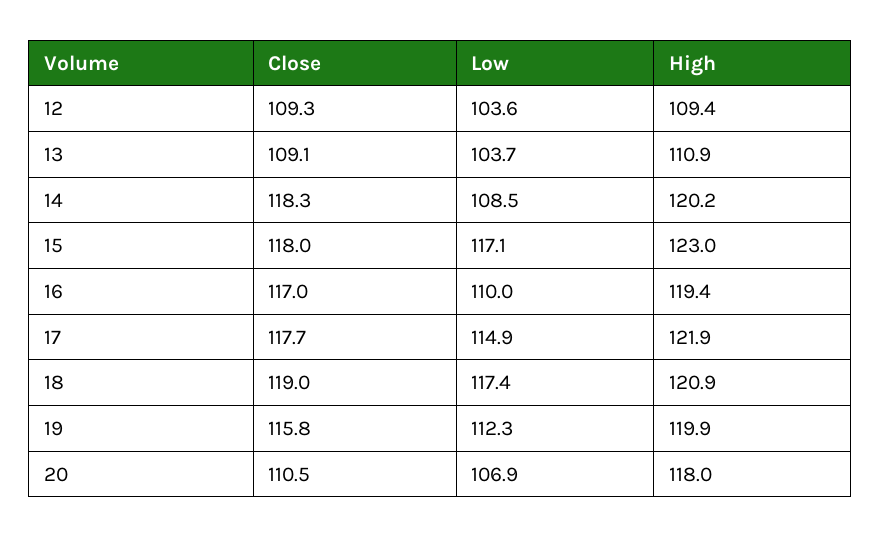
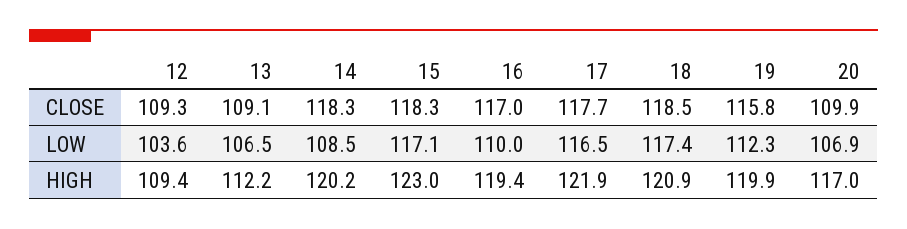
Low, 13: 103.7 -> 106.5
High, 13: 110.9 -> 112.2
Close, 15: 118 -> 118.3
Low, 17: 114.9 -> 116.5
Close, 18: 119 -> 118.5
Close, 20: 110.5 -> 109.9
High, 20: 118 -> 117

